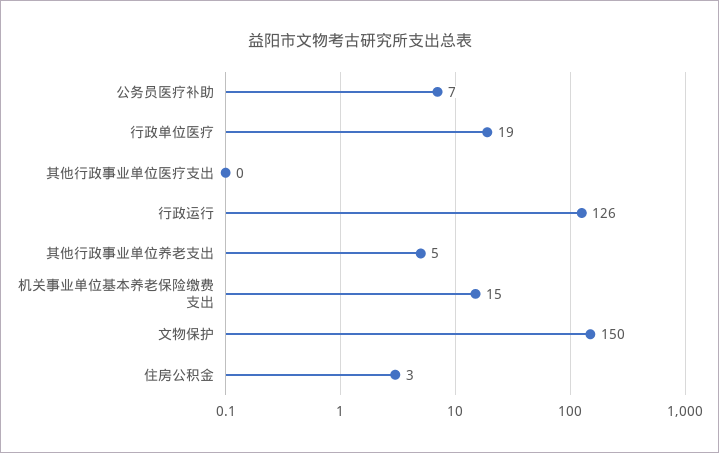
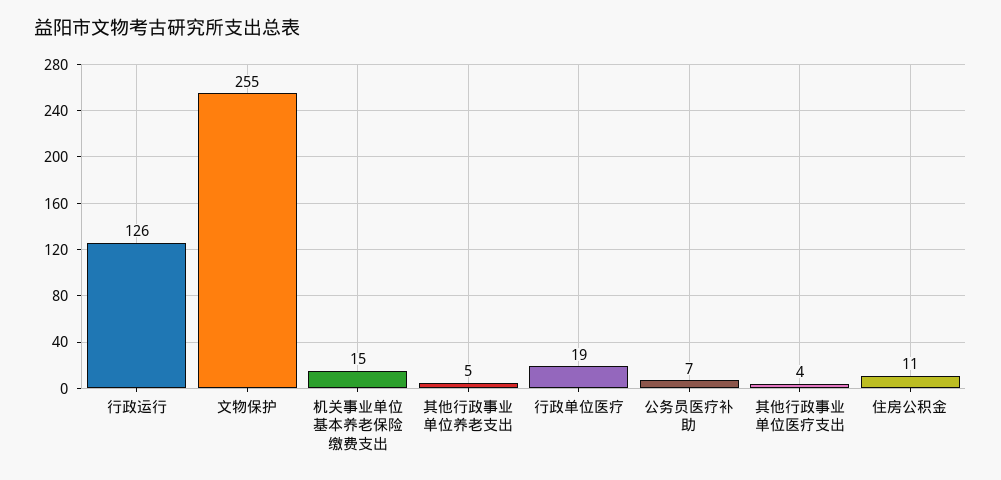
其他行政事业单位医疗支出: 0 -> 4
文物保护: 150 -> 255
住房公积金: 3 -> 11

